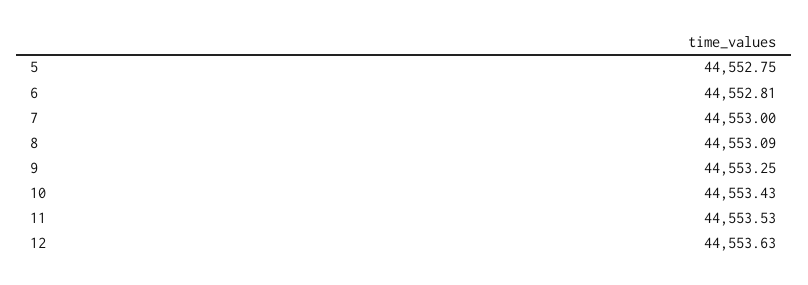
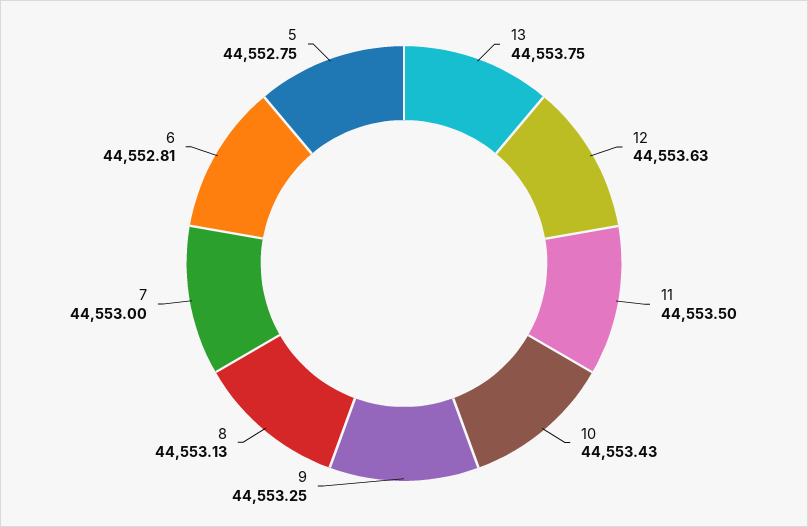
8: 44553.09 -> 44553.13
11: 44553.53 -> 44553.5
13: none -> 44553.75

